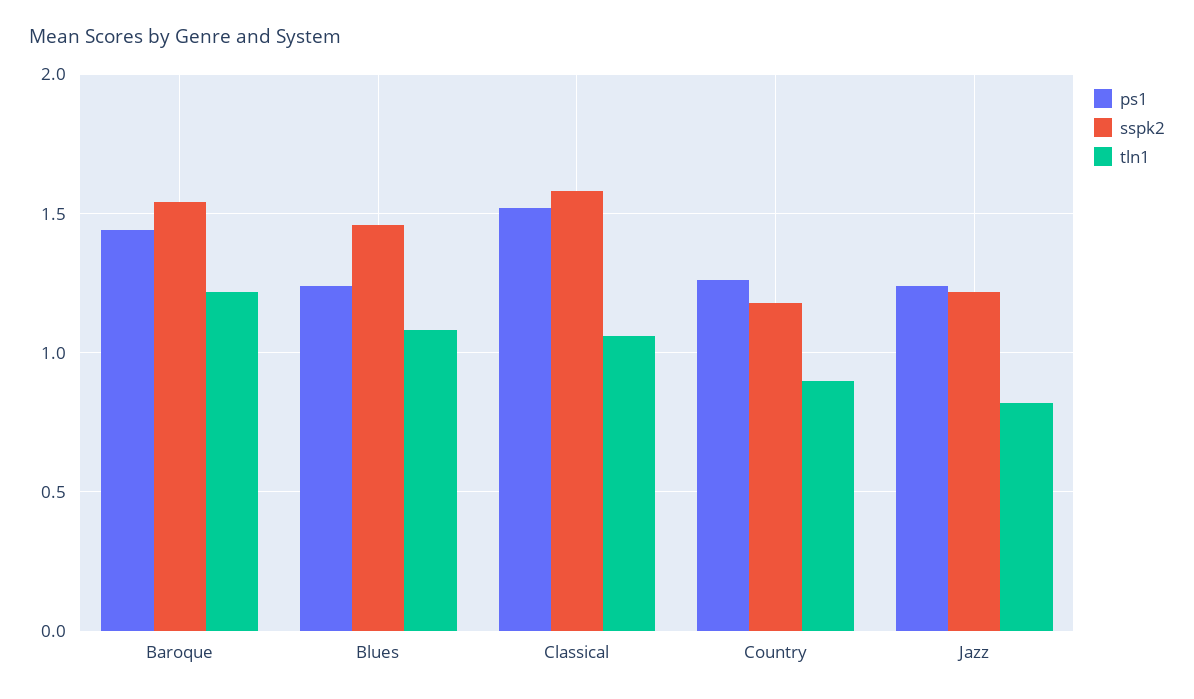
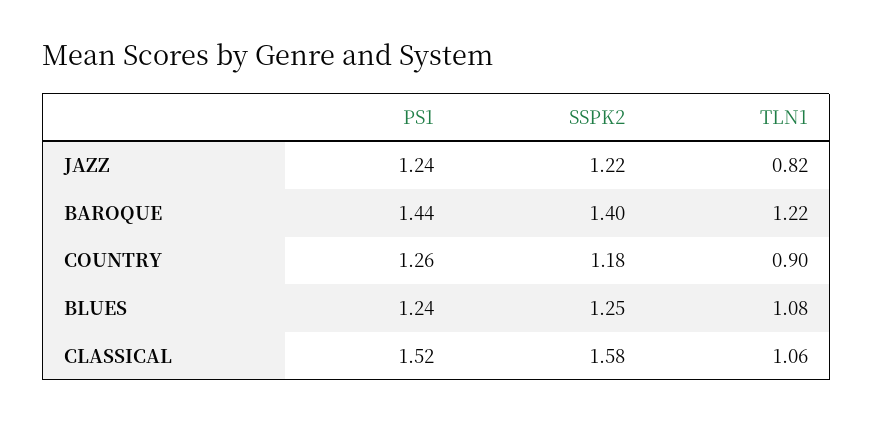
sspk2, Baroque: 1.55 -> 1.4
sspk2, Blues: 1.45 -> 1.25

